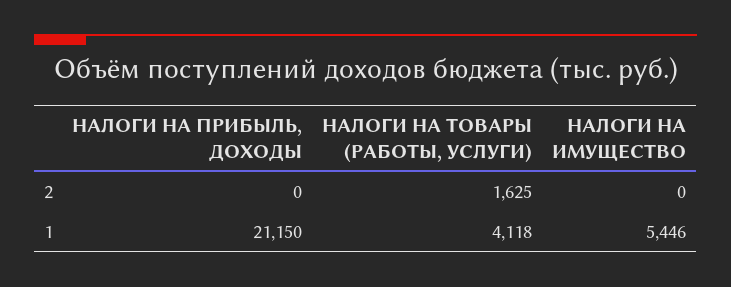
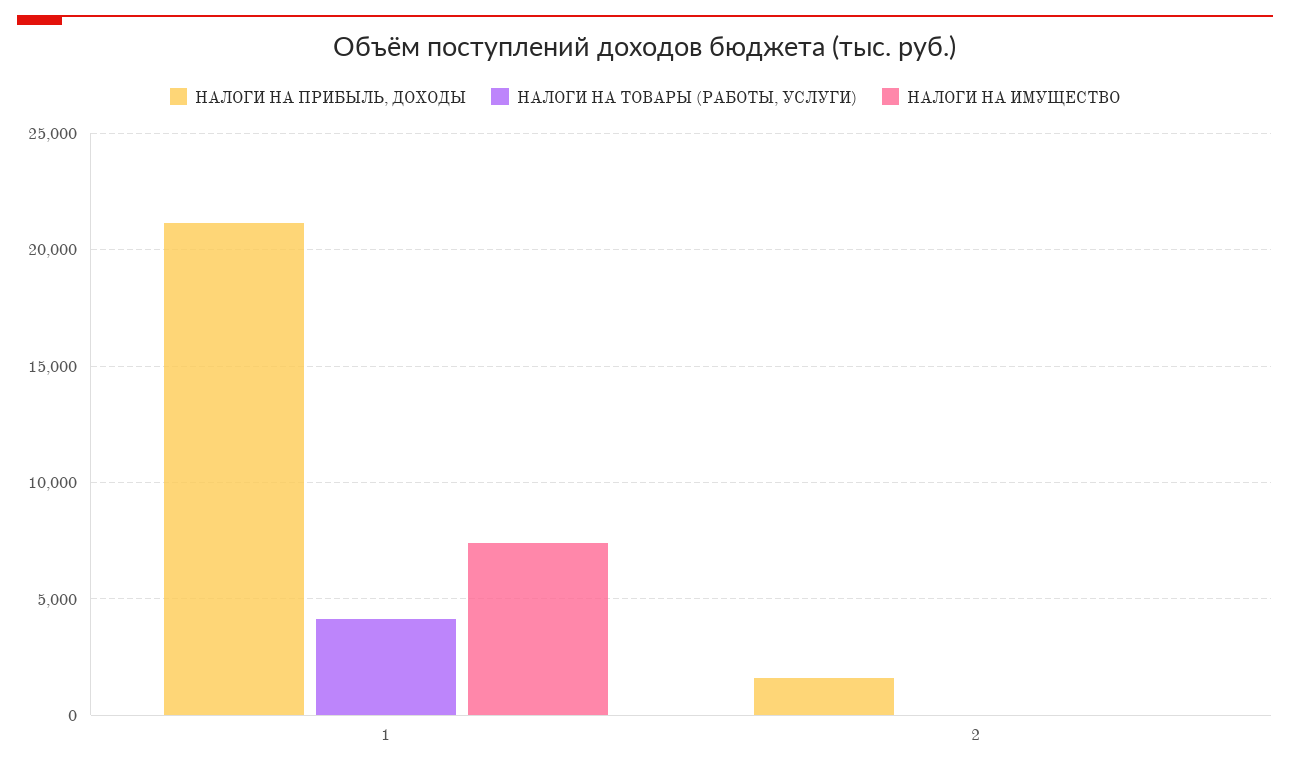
НАЛОГИ НА ПРИБЫЛЬ, ДОХОДЫ, 2: 0 -> 1500
НАЛОГИ НА ТОВАРЫ (РАБОТЫ, УСЛУГИ), 2: 1625 -> 0
НАЛОГИ НА ИМУЩЕСТВО, 1: 5446 -> 7500

